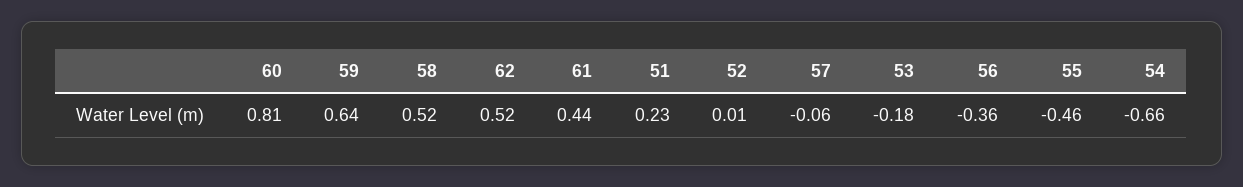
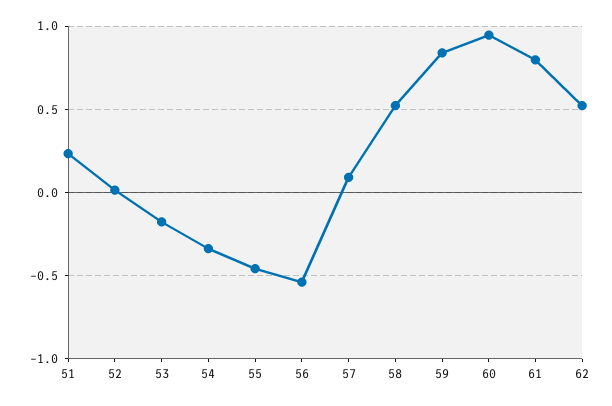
60: 0.81 -> 0.95
59: 0.64 -> 0.85
61: 0.44 -> 0.8
57: -0.06 -> 0.1
56: -0.36 -> -0.55
54: -0.66 -> -0.35

